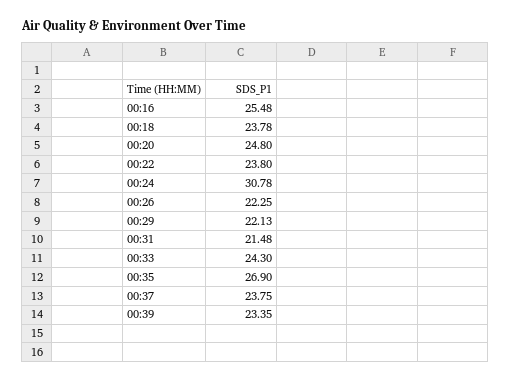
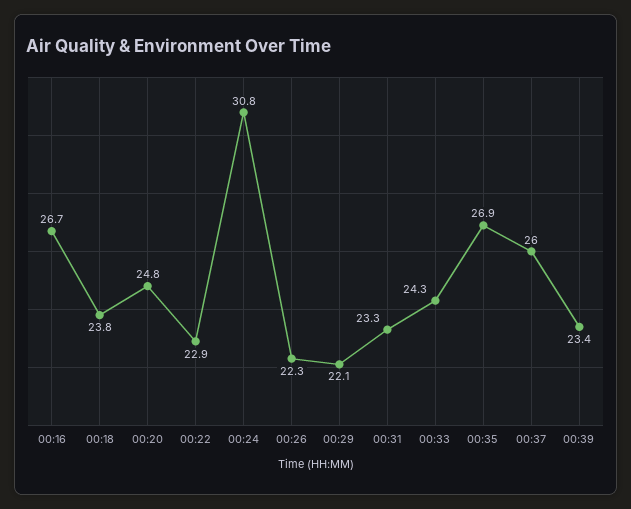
00:16: 25.48 -> 26.7
00:22: 23.8 -> 22.9
00:31: 21.48 -> 23.3
00:37: 23.75 -> 26

